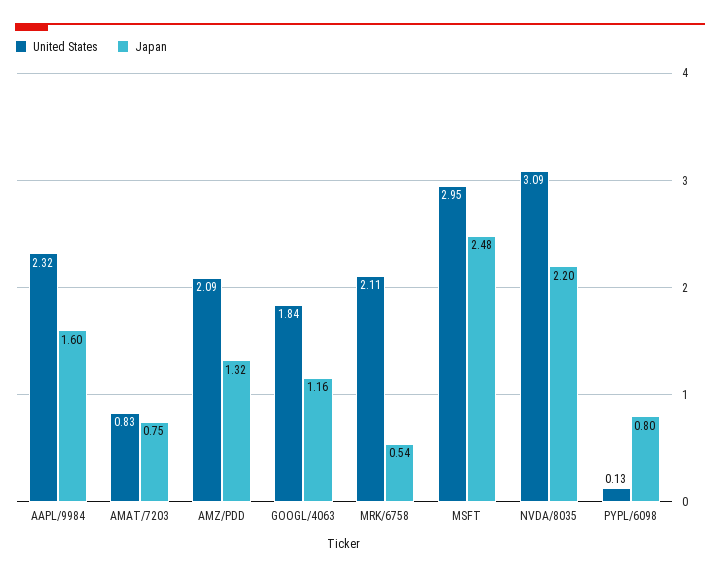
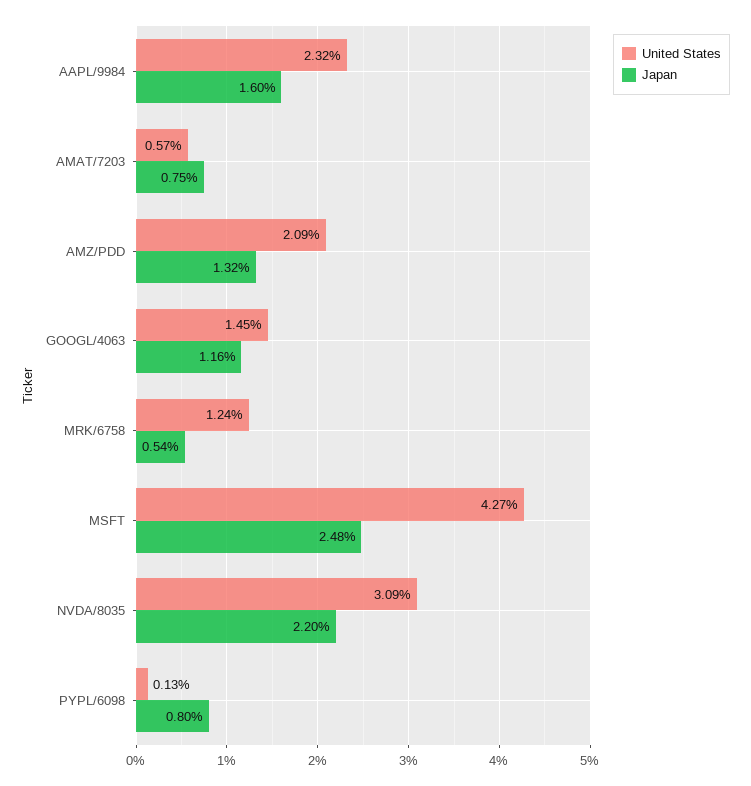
United States, AMAT/7203: 0.83 -> 0.57
United States, GOOGL/4063: 1.84 -> 1.45
United States, MRK/6758: 2.11 -> 1.24
United States, MSFT: 2.95 -> 4.27

